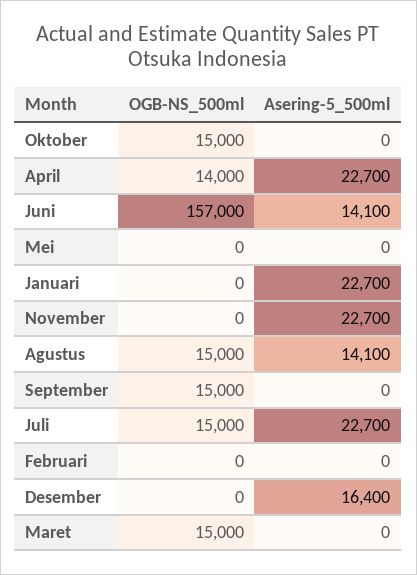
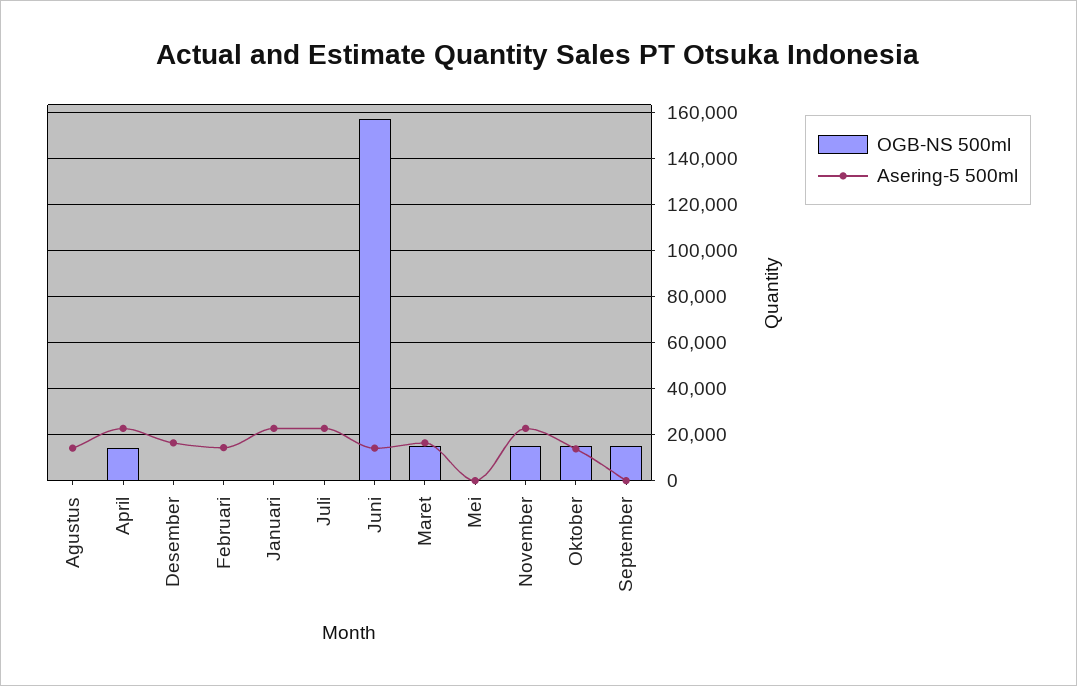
Asering-5_500ml, Oktober: 0 -> 15000
OGB-NS_500ml, November: 0 -> 15000
OGB-NS_500ml, Agustus: 15000 -> 0
OGB-NS_500ml, Juli: 15000 -> 0
Asering-5_500ml, Februari: 0 -> 15000
Asering-5_500ml, Maret: 0 -> 15000

